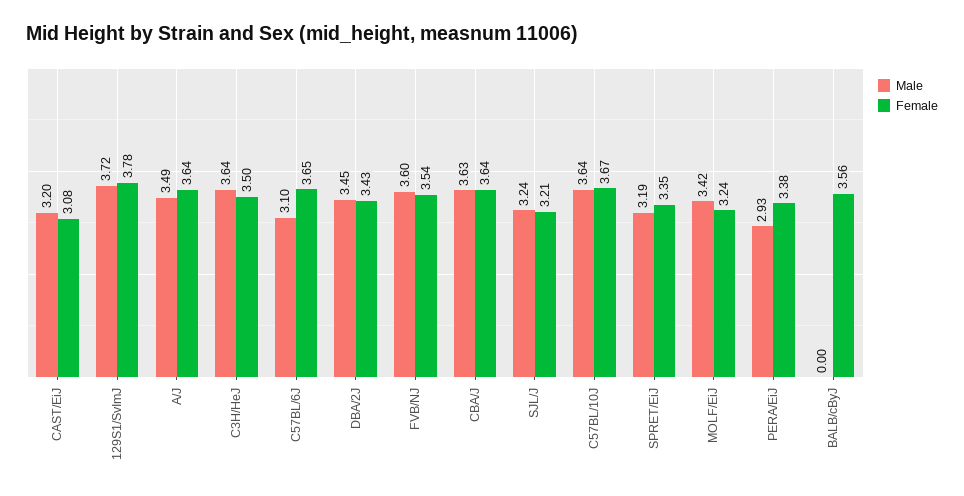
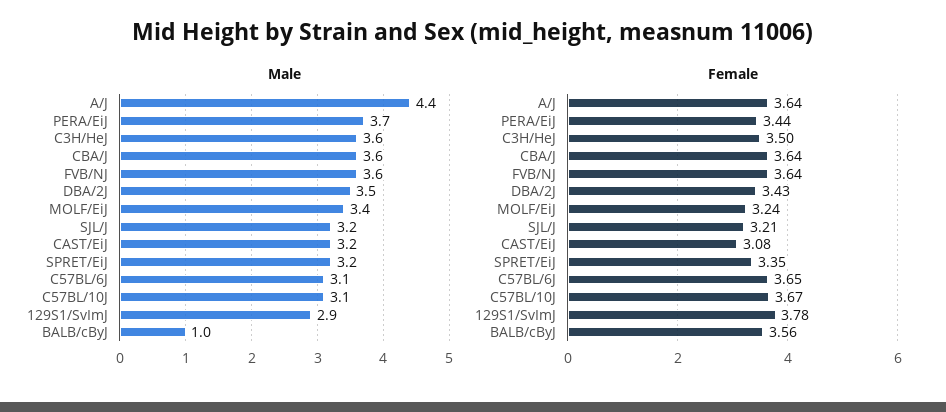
Male, 129S1/SvImJ: 3.72 -> 2.9
Male, A/J: 3.49 -> 4.4
Female, FVB/NJ: 3.54 -> 3.64
Male, C57BL/10J: 3.64 -> 3.1
Male, PERA/EiJ: 2.93 -> 3.7
Female, PERA/EiJ: 3.38 -> 3.44
Male, BALB/cByJ: 0 -> 1

